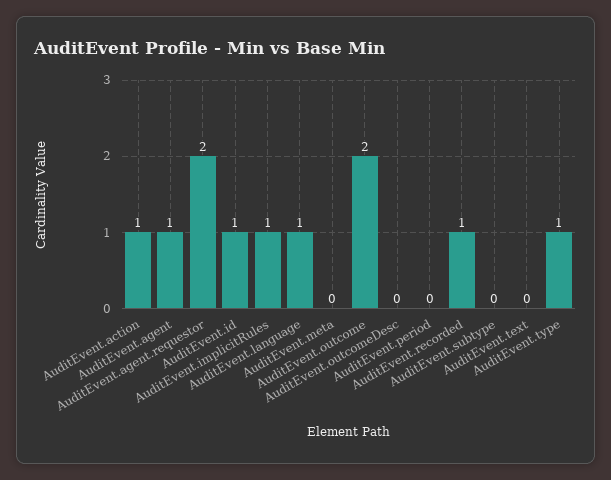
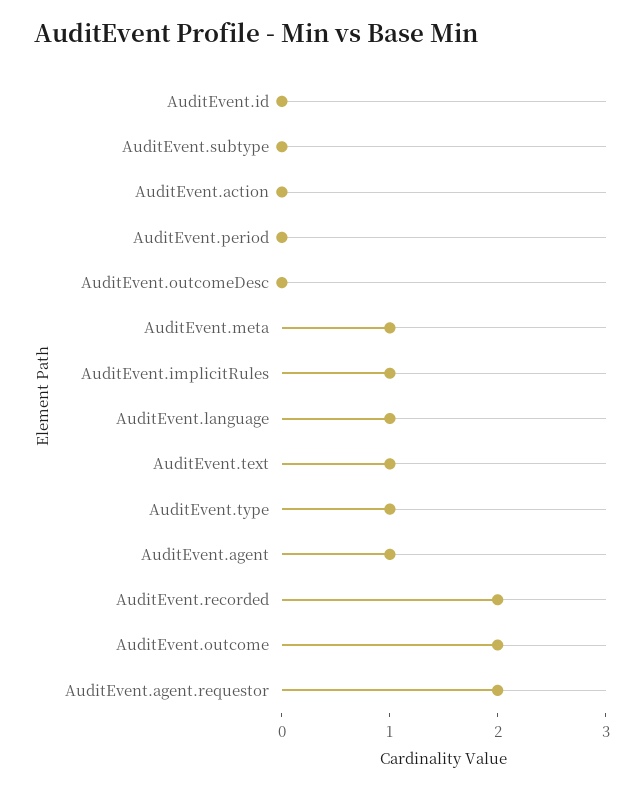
AuditEvent.action: 1 -> 0
AuditEvent.id: 1 -> 0
AuditEvent.meta: 0 -> 1
AuditEvent.recorded: 1 -> 2
AuditEvent.text: 0 -> 1

